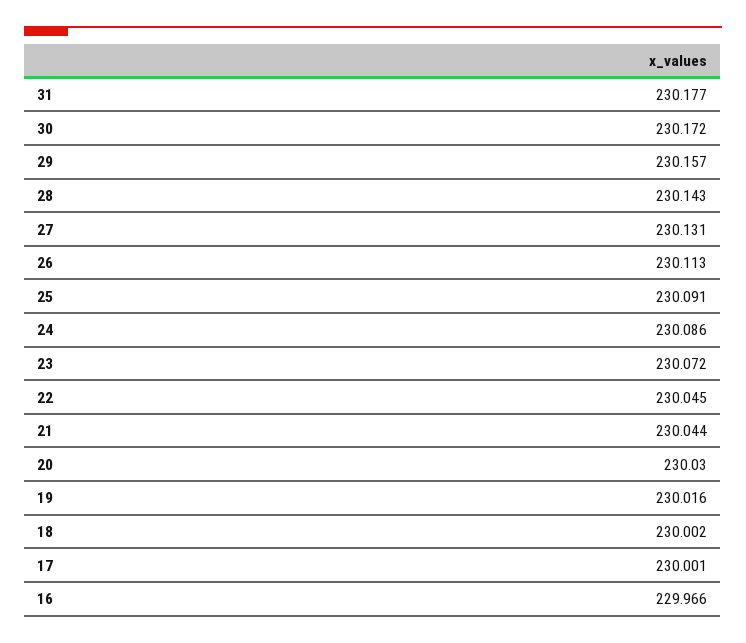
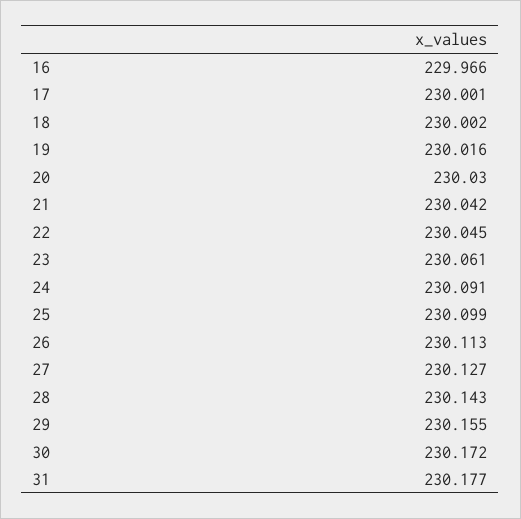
29: 230.157 -> 230.155
27: 230.131 -> 230.127
25: 230.091 -> 230.099
24: 230.086 -> 230.091
23: 230.072 -> 230.061
21: 230.044 -> 230.042

